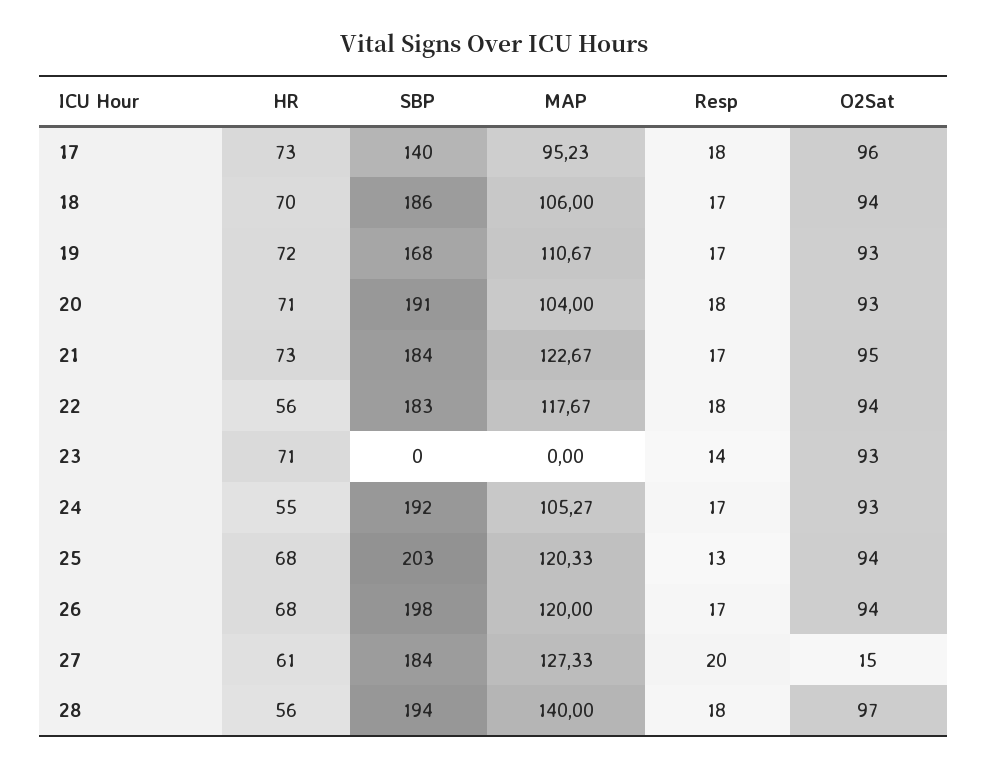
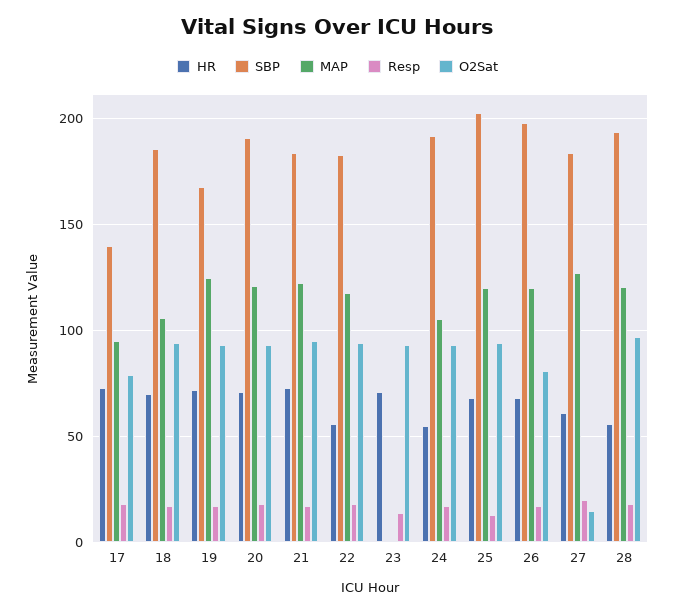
O2Sat, 17: 96 -> 80
MAP, 19: 110.67 -> 125
MAP, 20: 104 -> 120
O2Sat, 26: 94 -> 80
MAP, 28: 140 -> 120

